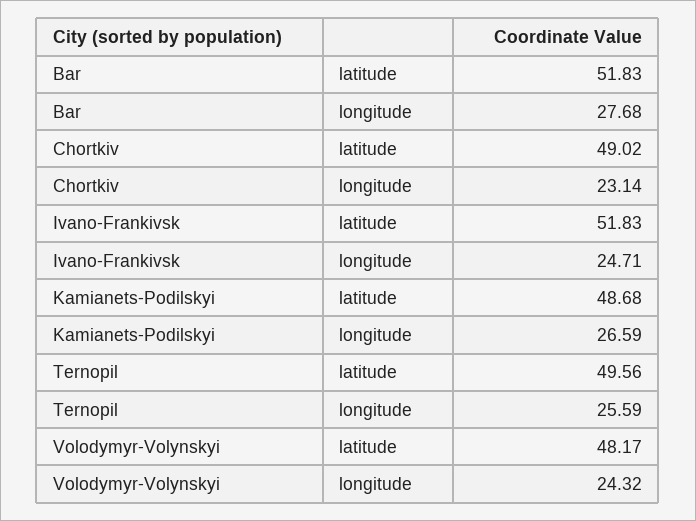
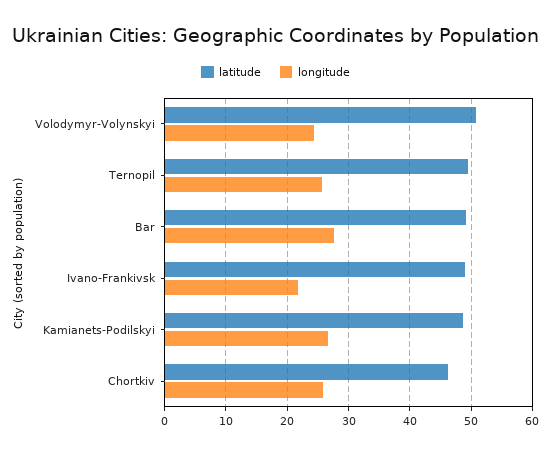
latitude, Bar: 51.83 -> 49
latitude, Chortkiv: 49.02 -> 46
longitude, Chortkiv: 23.14 -> 26
latitude, Ivano-Frankivsk: 51.83 -> 49
longitude, Ivano-Frankivsk: 24.71 -> 22
latitude, Volodymyr-Volynskyi: 48.17 -> 51

